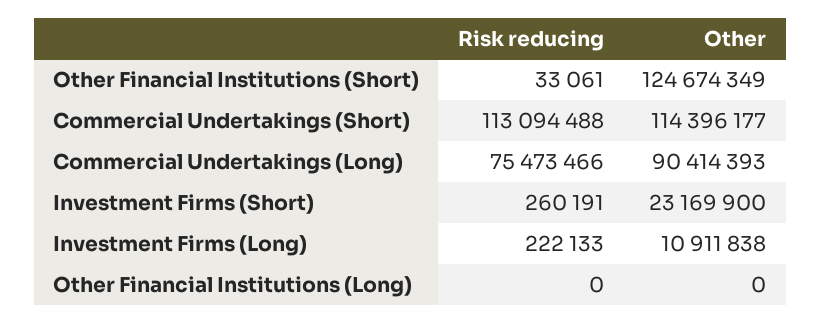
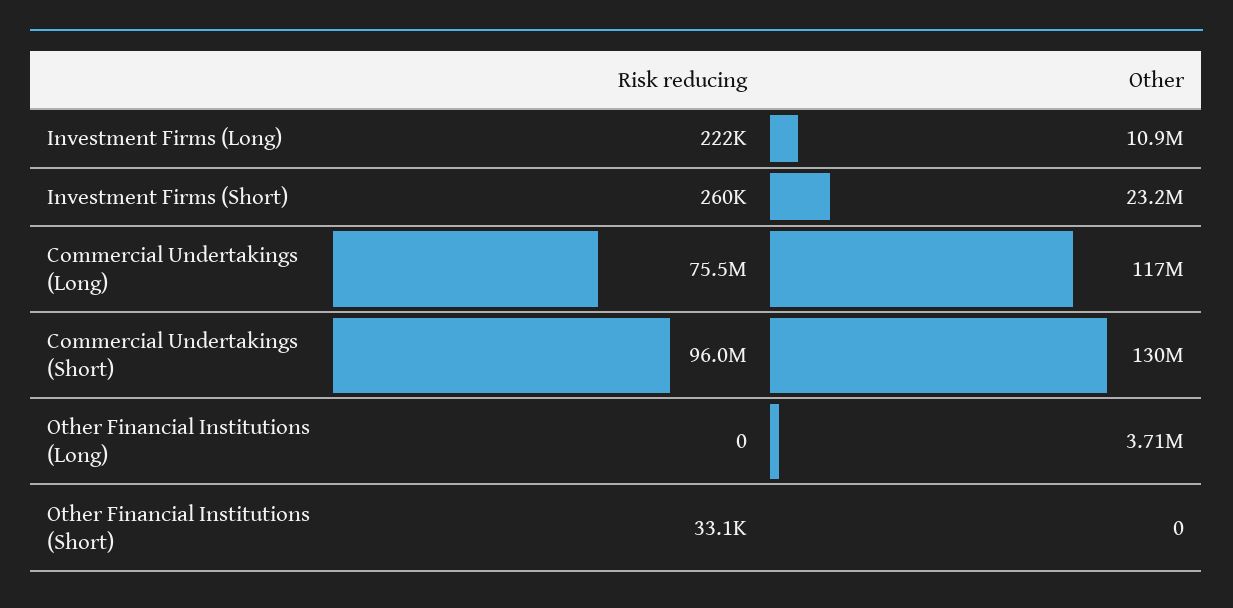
Other, Other Financial Institutions (Short): 124674349 -> 0
Risk reducing, Commercial Undertakings (Short): 113094488 -> 96000000
Other, Commercial Undertakings (Short): 114396177 -> 130000000
Other, Commercial Undertakings (Long): 90414393 -> 117000000
Other, Other Financial Institutions (Long): 0 -> 3710000

